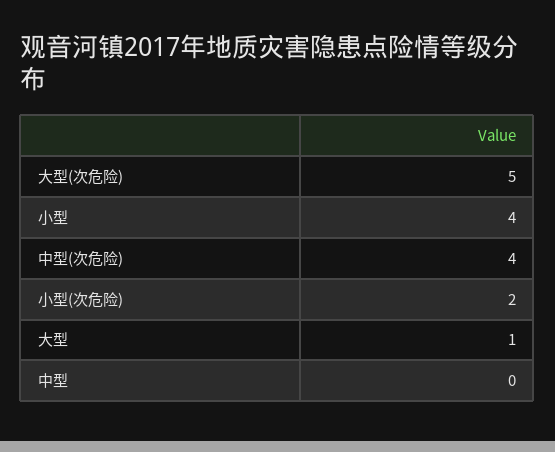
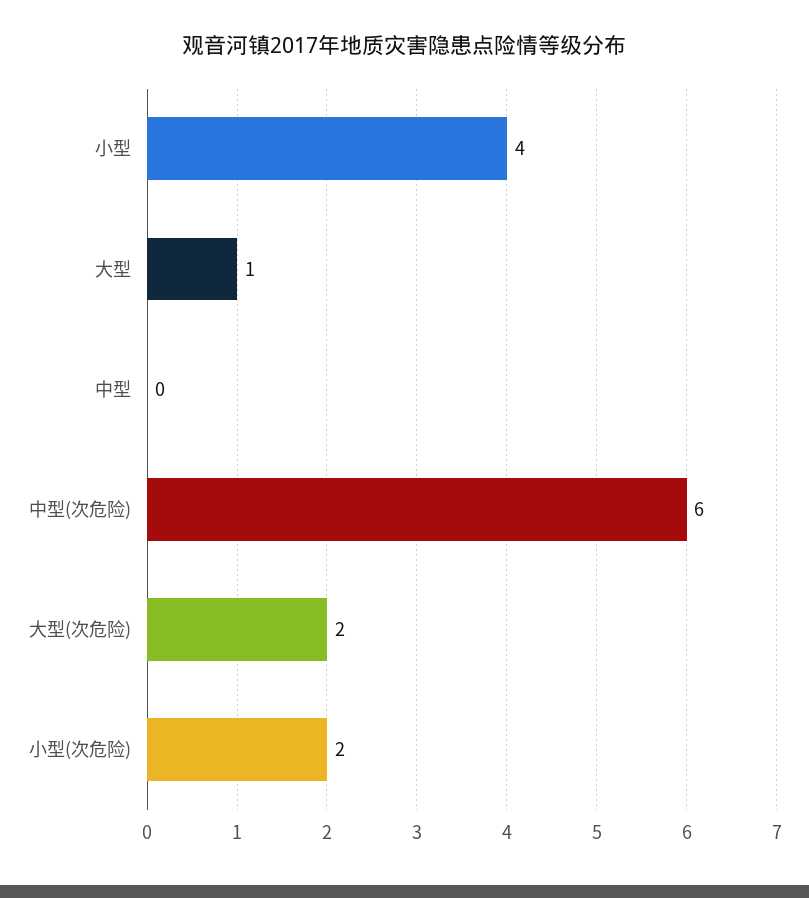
大型(次危险): 5 -> 2
中型(次危险): 4 -> 6

